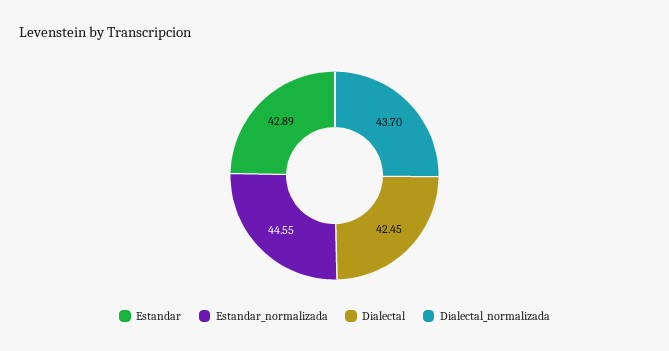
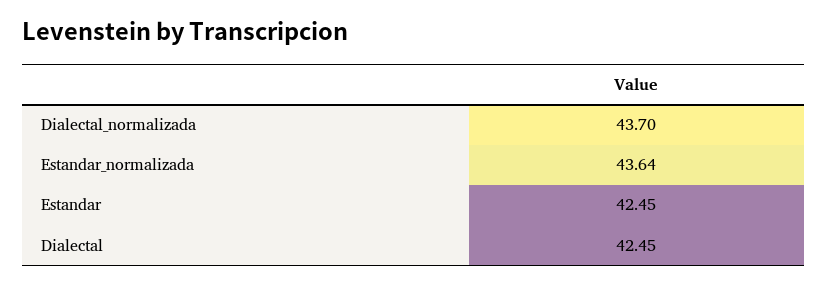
Estandar: 42.89 -> 42.45
Estandar_normalizada: 44.55 -> 43.64

